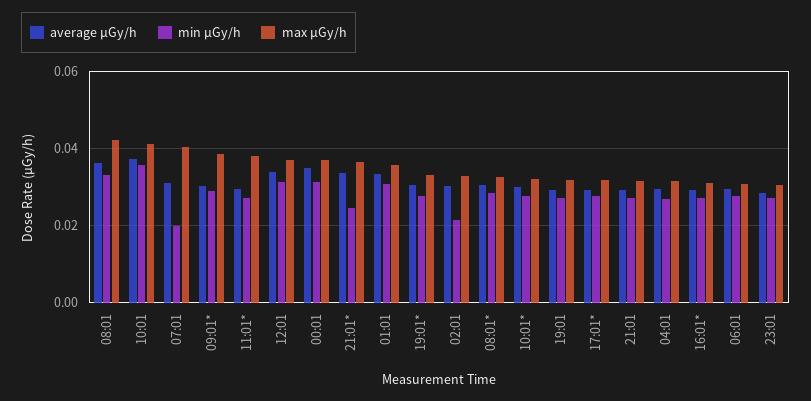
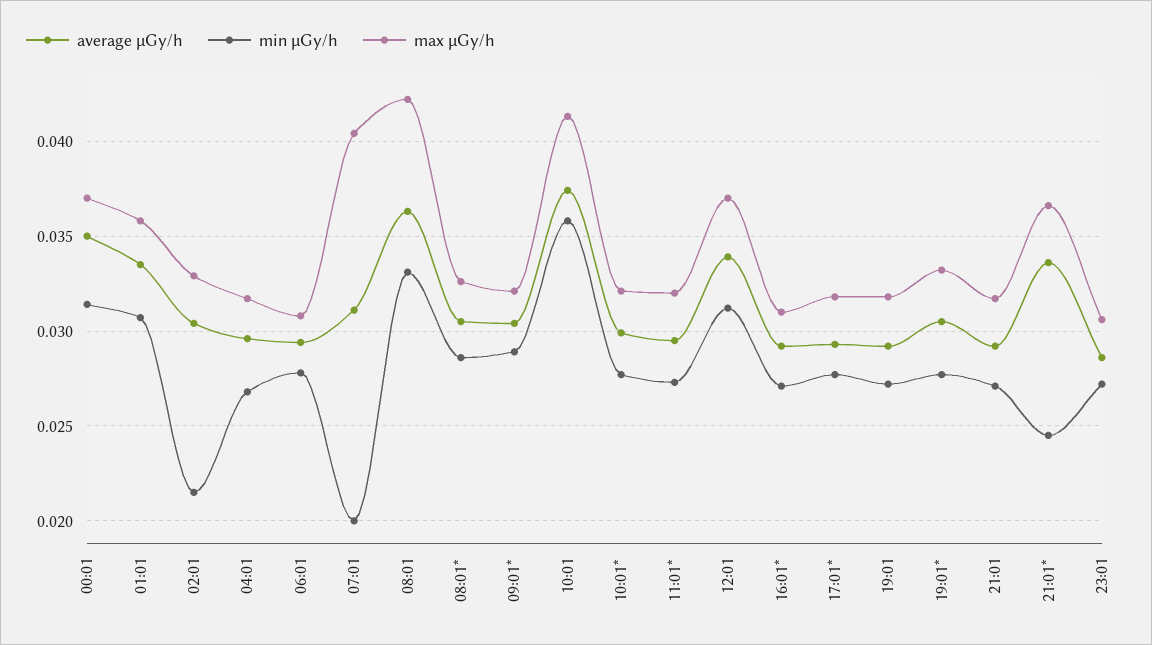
max μGy/h, 09:01*: 0.038 -> 0.032
max μGy/h, 11:01*: 0.038 -> 0.032

